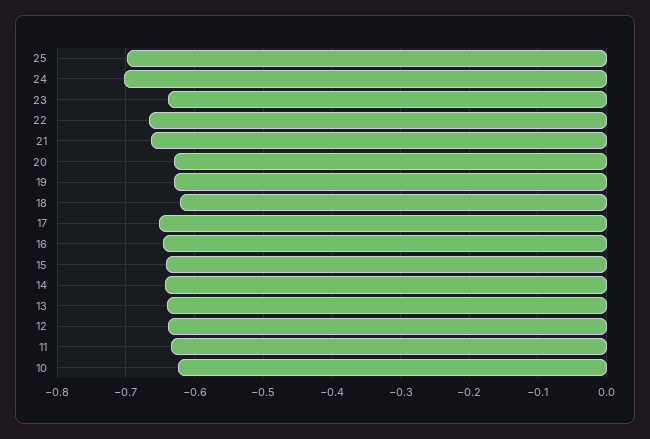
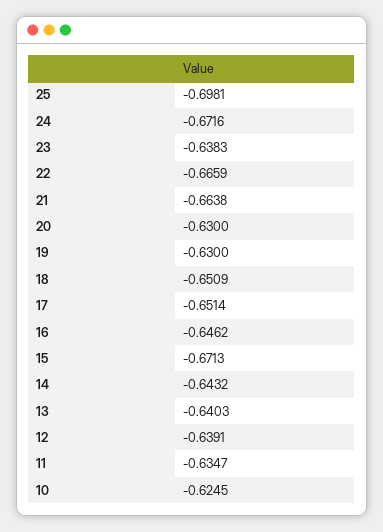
24: -0.7 -> -0.6716
18: -0.62 -> -0.6509
15: -0.64 -> -0.6713

